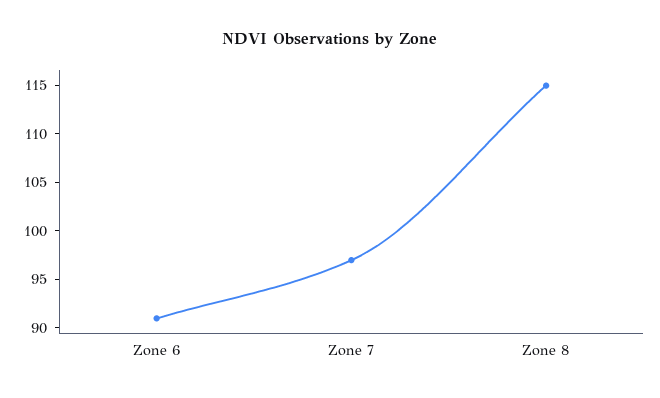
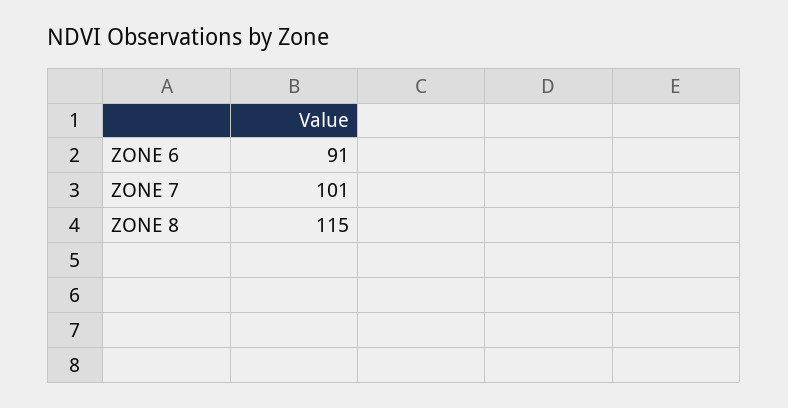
Zone 7: 97 -> 101

